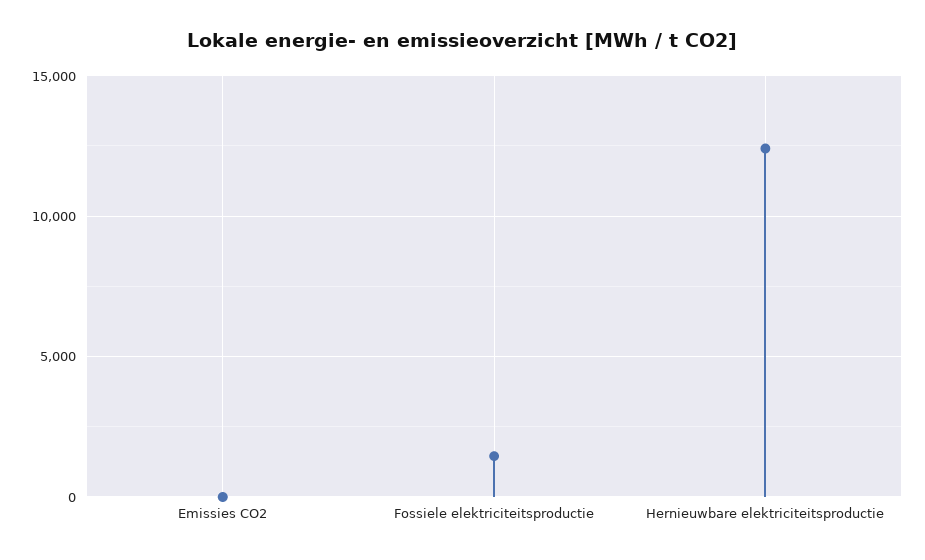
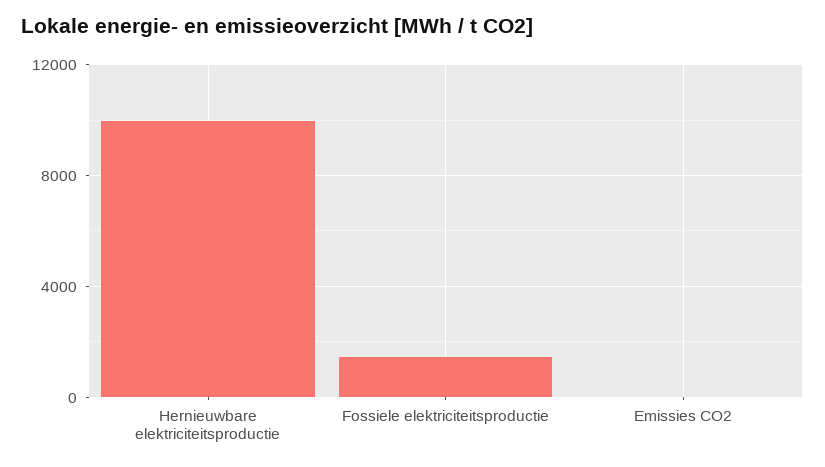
Hernieuwbare elektriciteitsproductie: 12500 -> 10000

